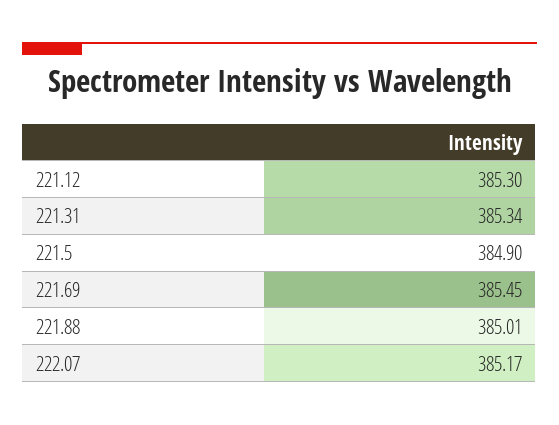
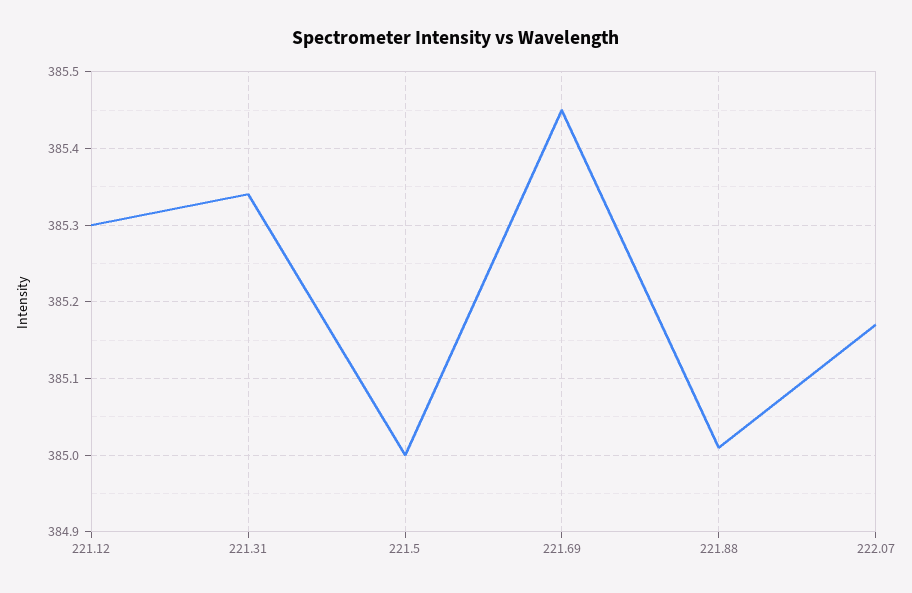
221.5: 384.9 -> 385

